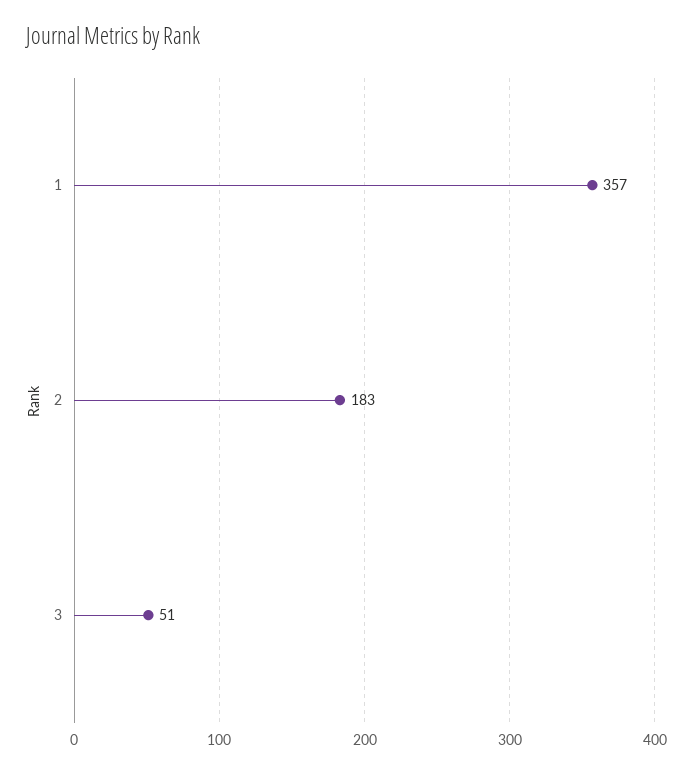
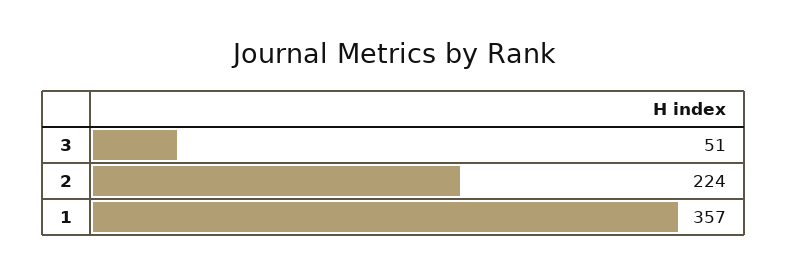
2: 183 -> 224

